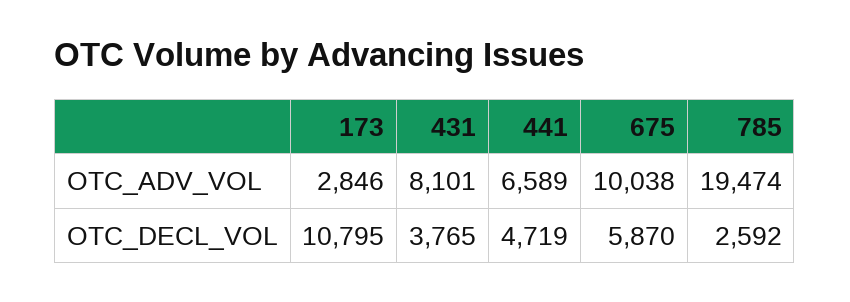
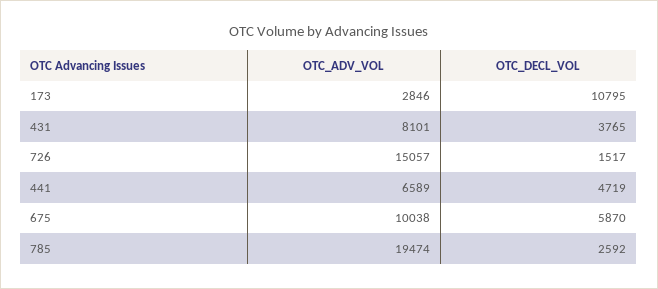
726, OTC_ADV_VOL: none -> 15057
726, OTC_DECL_VOL: none -> 1517

